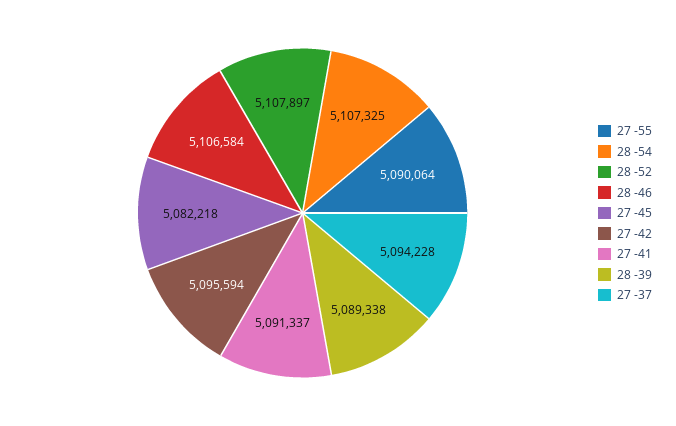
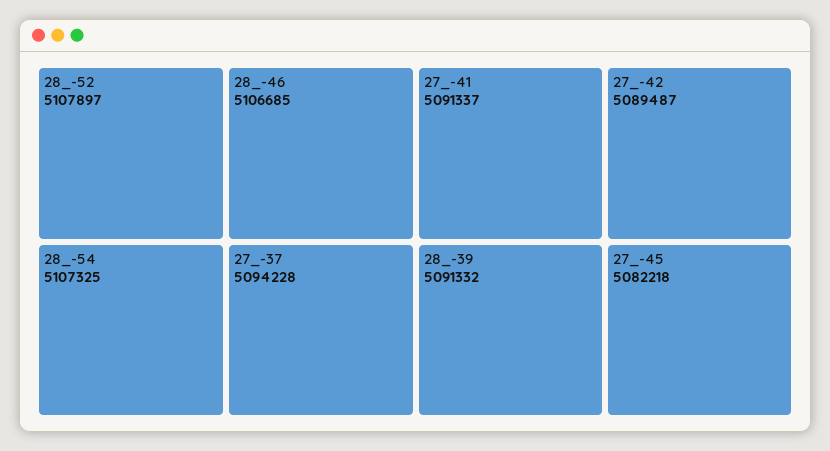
27 -55: 5090064 -> none
28 -46: 5106584 -> 5106685
27 -42: 5095594 -> 5089487
28 -39: 5089338 -> 5091332

